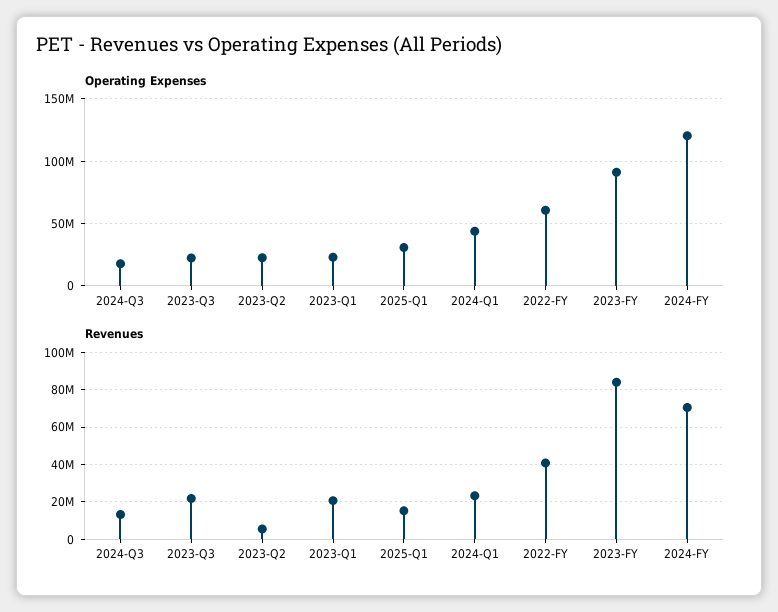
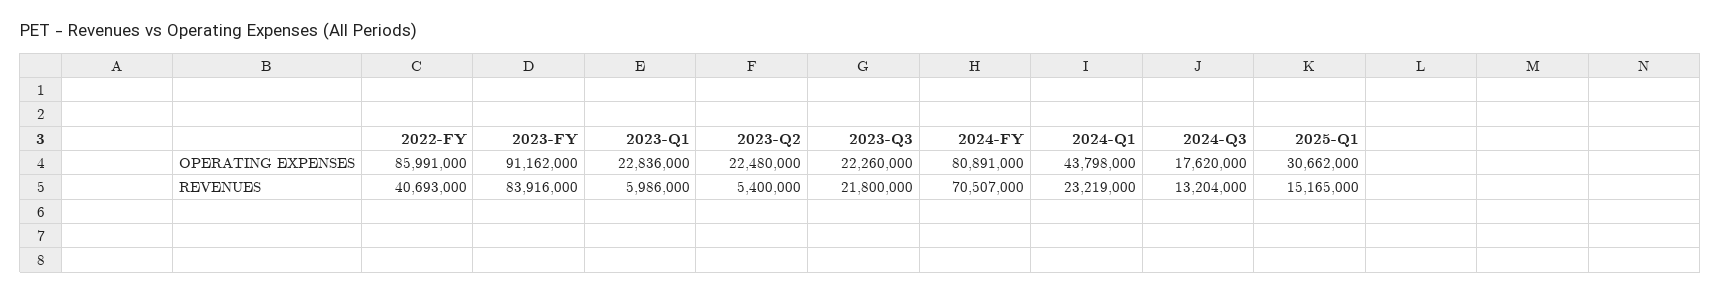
Operating Expenses, 2022-FY: 60000000 -> 85991000
Operating Expenses, 2024-FY: 120000000 -> 80891000
Revenues, 2023-Q1: 20000000 -> 5986000

